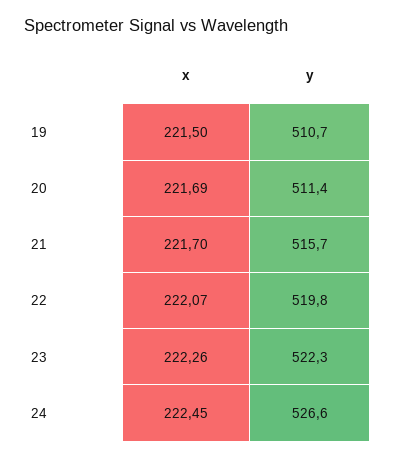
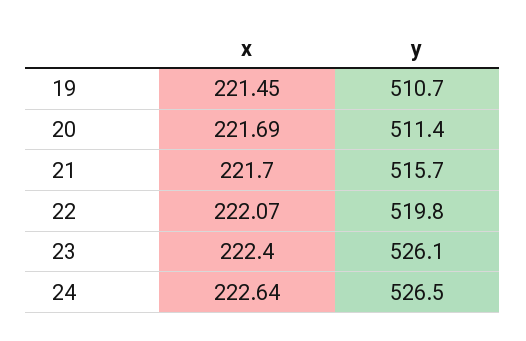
x, 19: 221.5 -> 221.45
x, 23: 222.26 -> 222.4
y, 23: 522.3 -> 526.1
x, 24: 222.45 -> 222.64
y, 24: 526.6 -> 526.5

